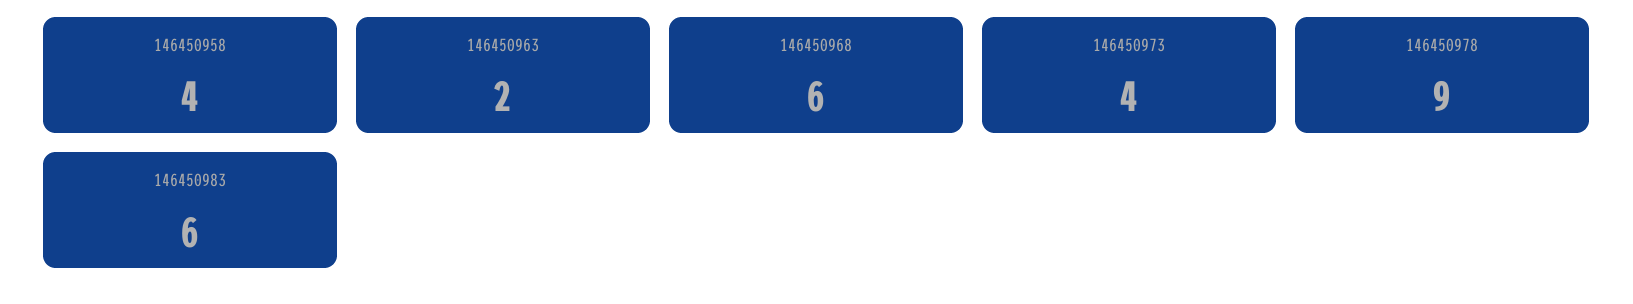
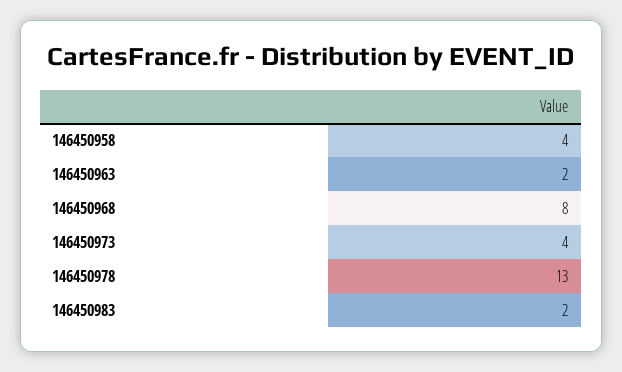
146450968: 6 -> 8
146450978: 9 -> 13
146450983: 6 -> 2

